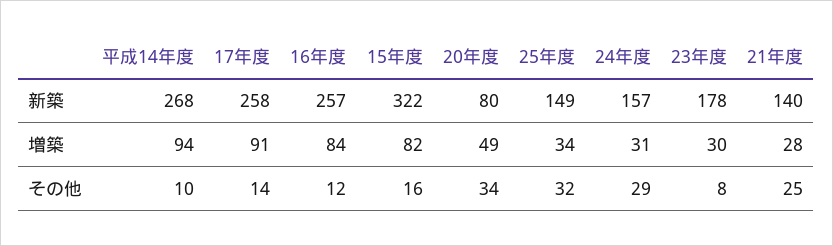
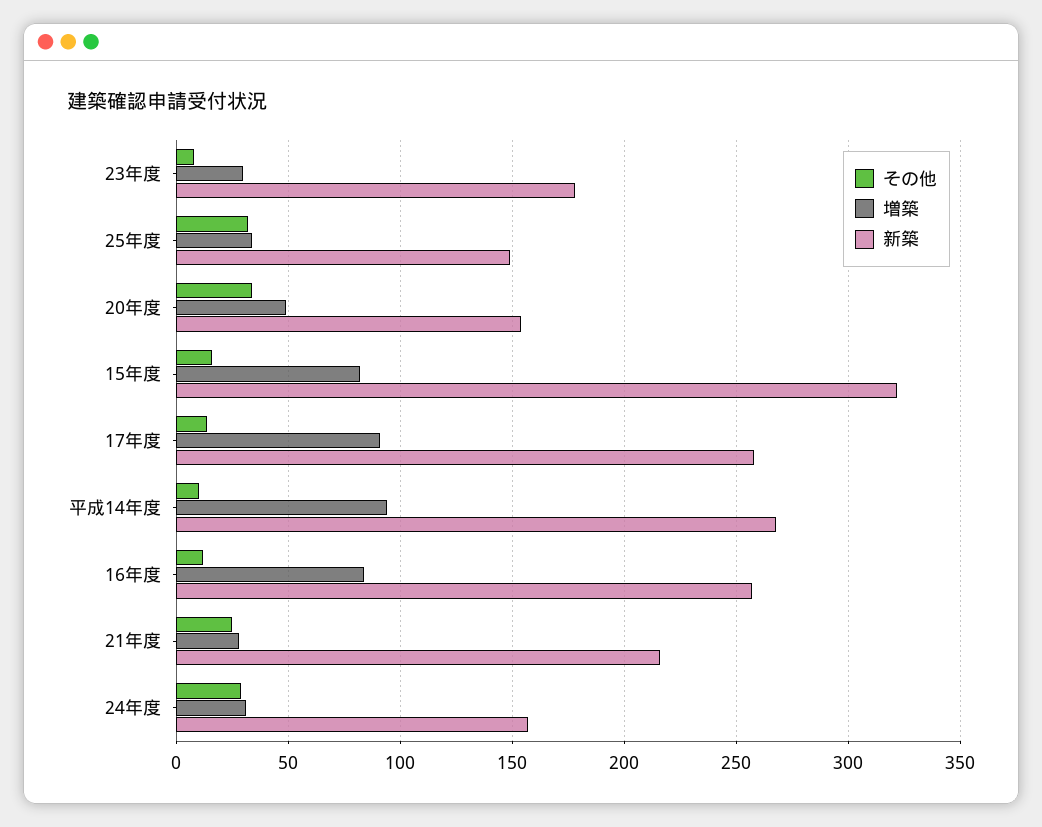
新築, 20年度: 80 -> 155
新築, 21年度: 140 -> 215

